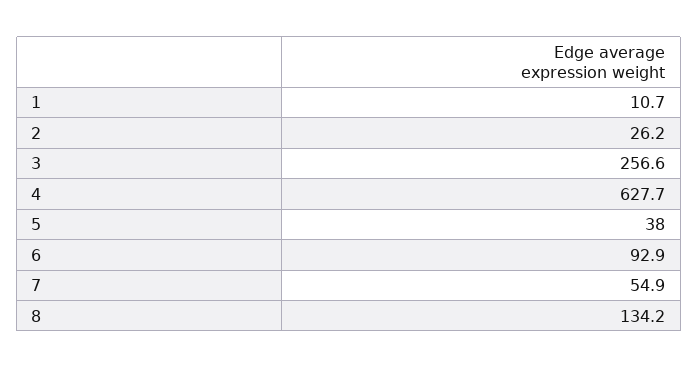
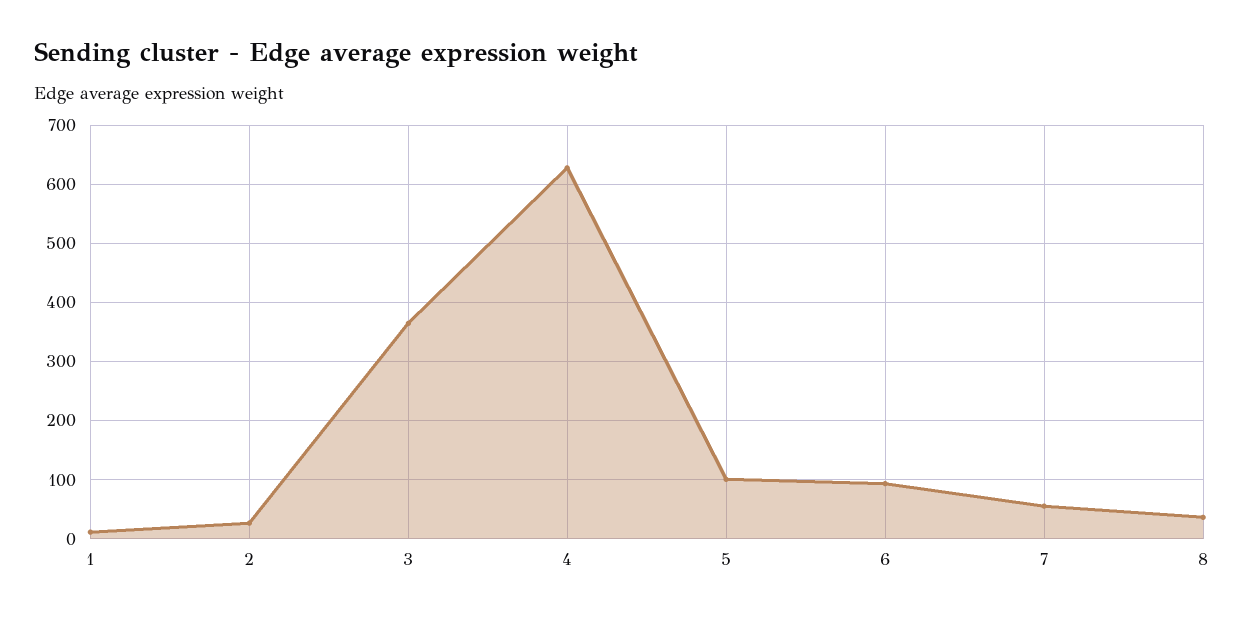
3: 256.6 -> 360
5: 38 -> 100
8: 134.2 -> 40

